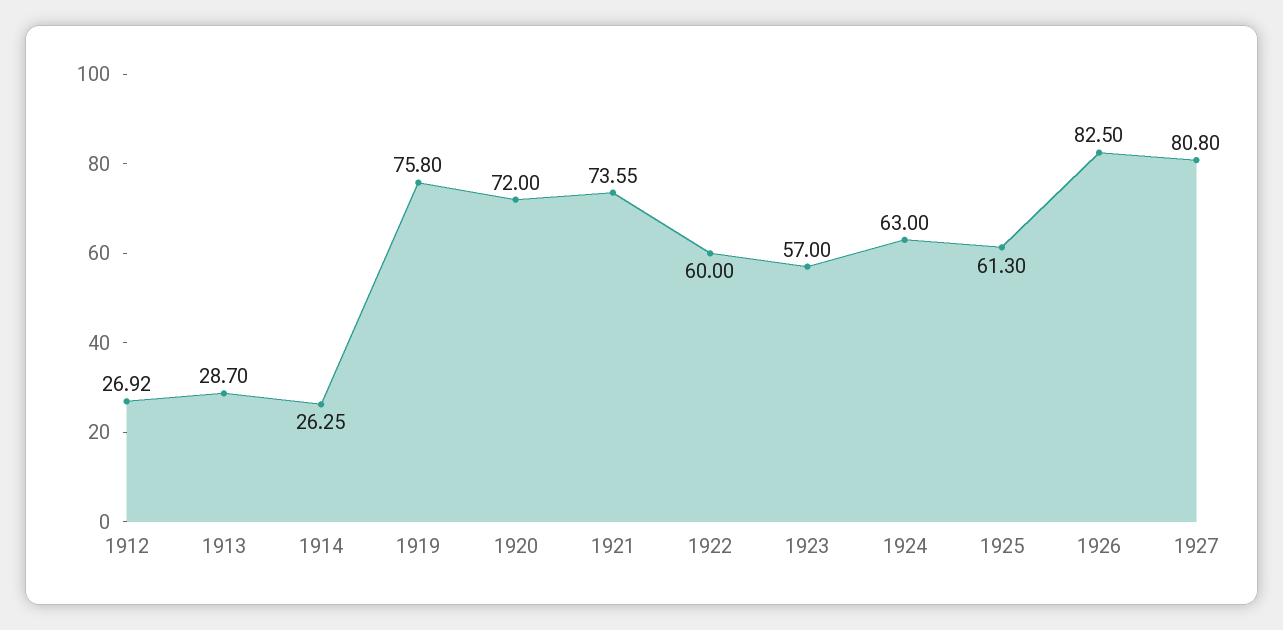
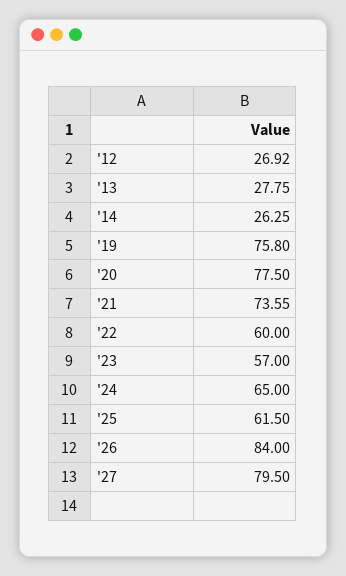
1913: 28.7 -> 27.75
1920: 72 -> 77.5
1924: 63 -> 65
1925: 61.3 -> 61.5
1926: 82.5 -> 84
1927: 80.8 -> 79.5

